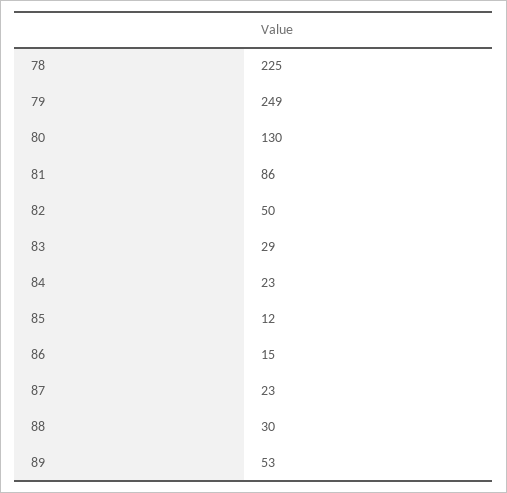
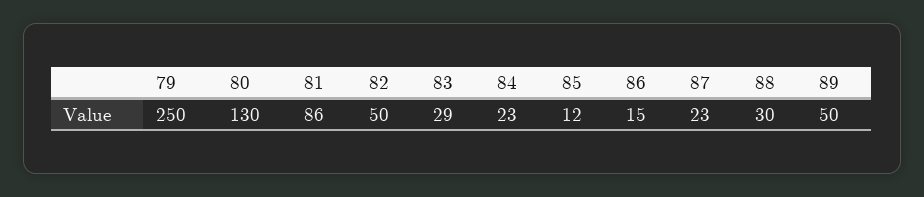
78: 225 -> none
79: 249 -> 250
89: 53 -> 50

